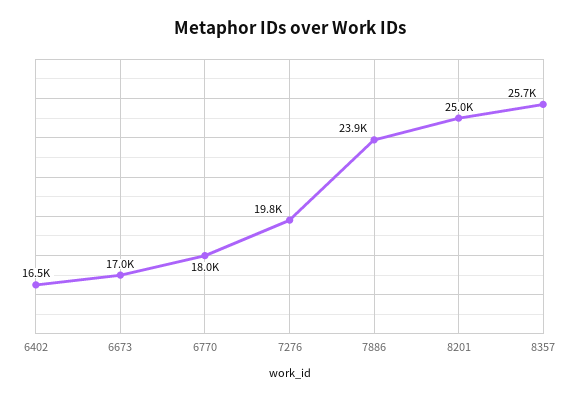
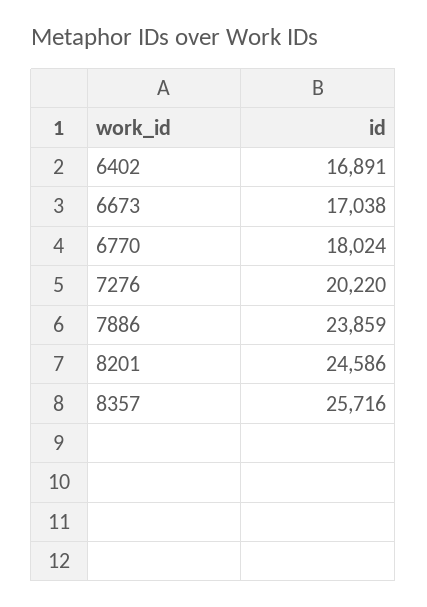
6402: 16500 -> 16891
7276: 19800 -> 20220
8201: 25000 -> 24586

